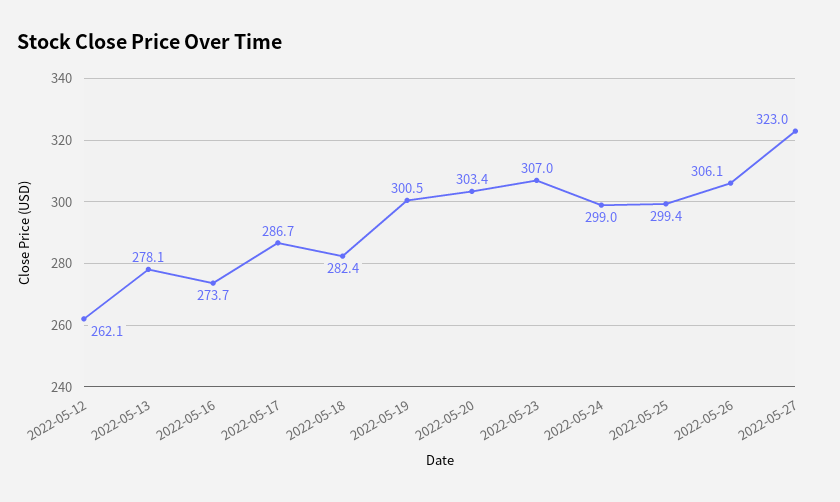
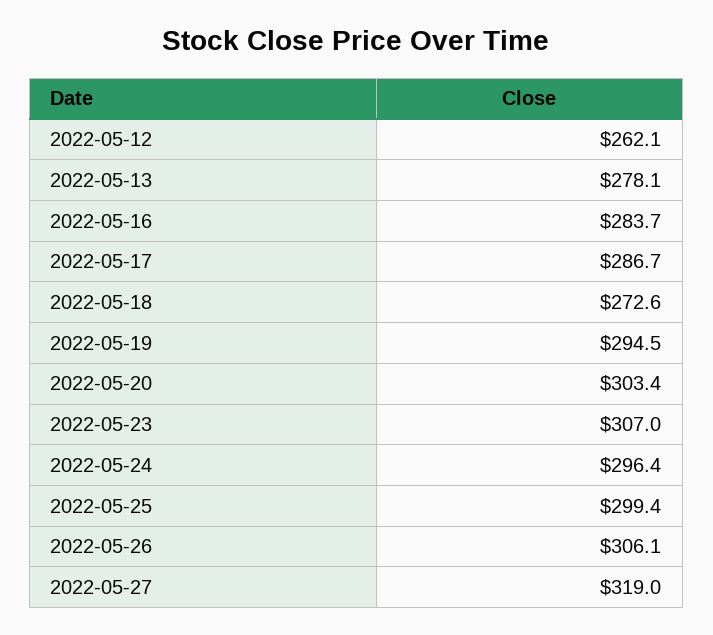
2022-05-16: 273.7 -> 283.7
2022-05-18: 282.4 -> 272.6
2022-05-19: 300.5 -> 294.5
2022-05-24: 299 -> 296.4
2022-05-27: 323 -> 319

